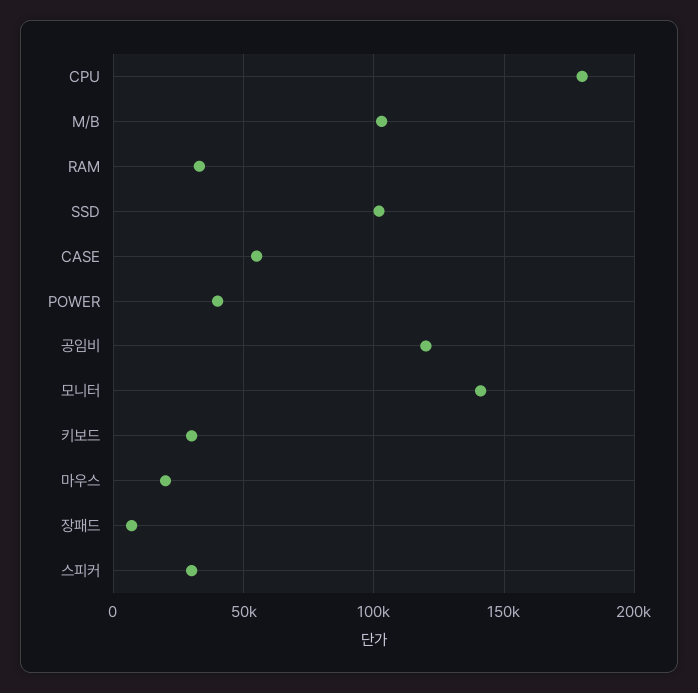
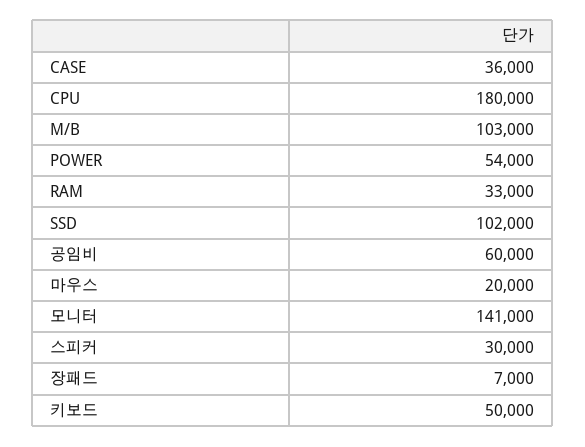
CASE: 55000 -> 36000
POWER: 40000 -> 54000
공임비: 120000 -> 60000
키보드: 30000 -> 50000

